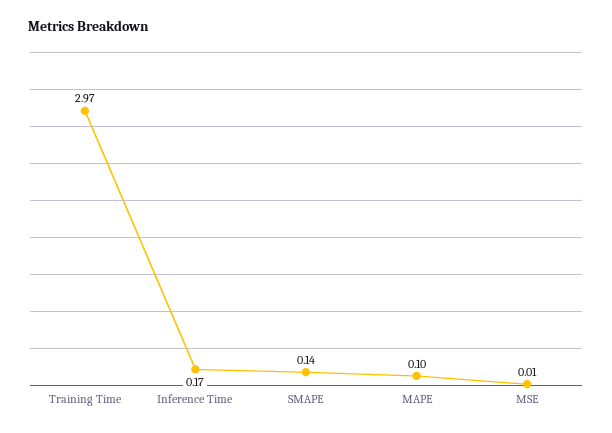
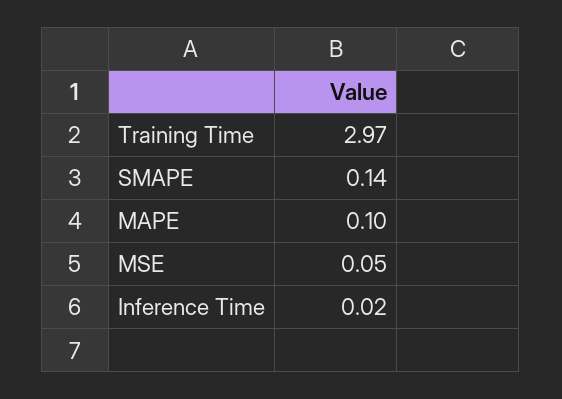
Inference Time: 0.17 -> 0.02
MSE: 0.01 -> 0.05

